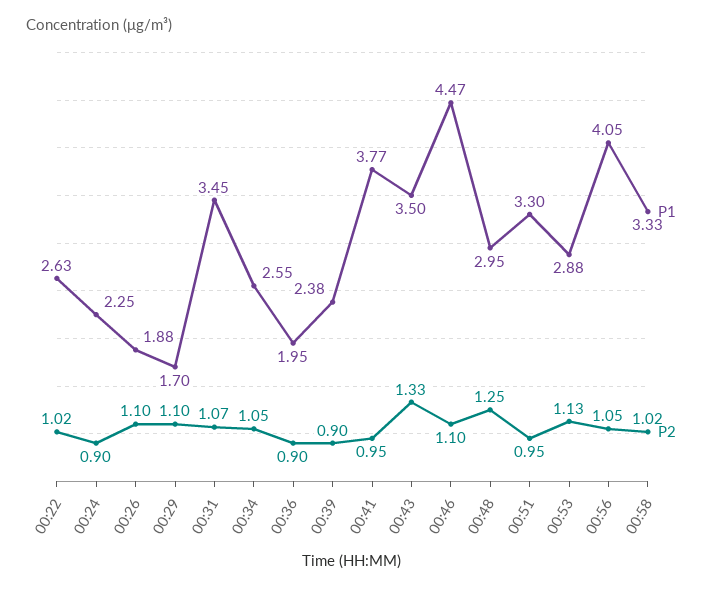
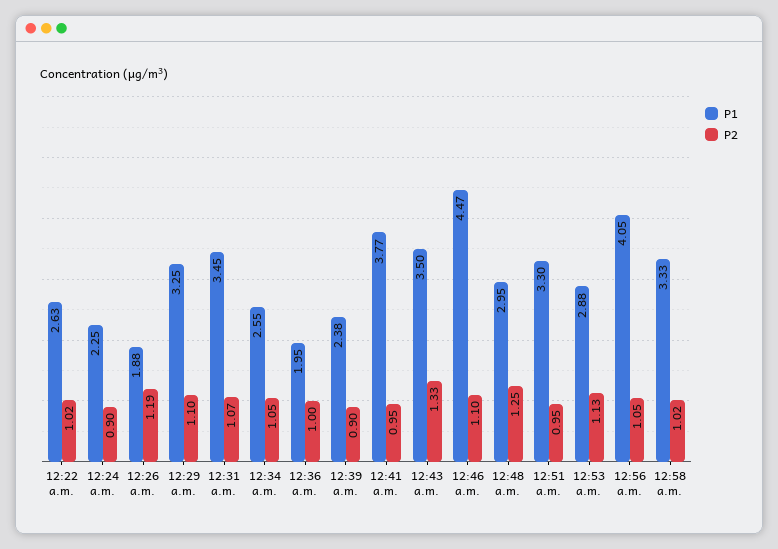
P2, 00:26: 1.1 -> 1.19
P1, 00:29: 1.7 -> 3.25
P2, 00:36: 0.9 -> 1

